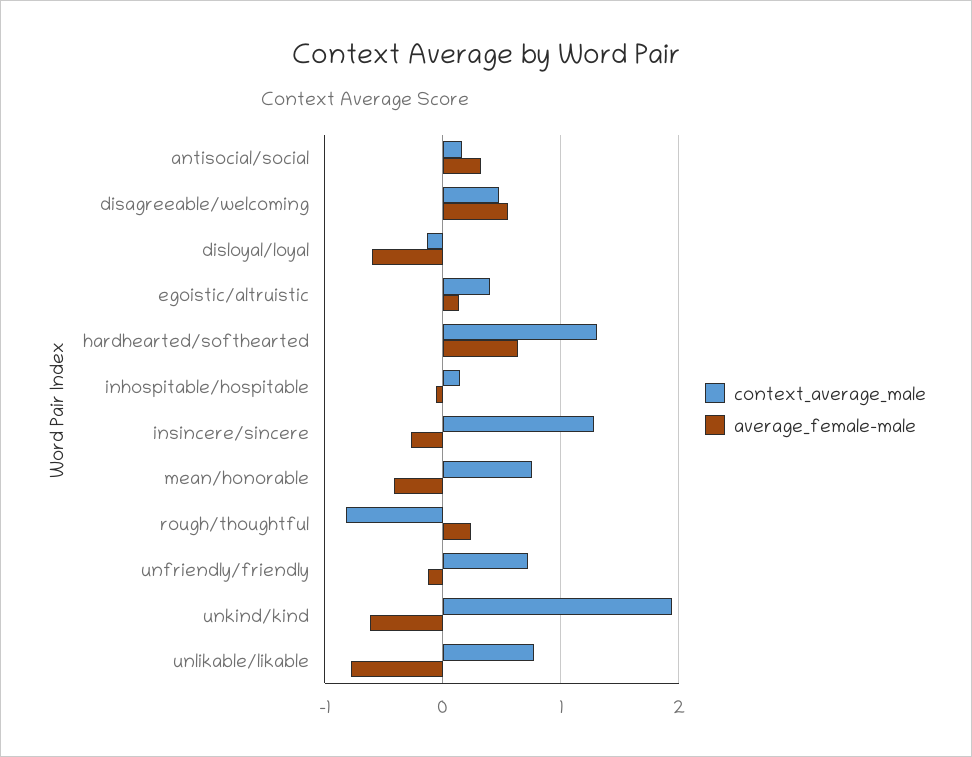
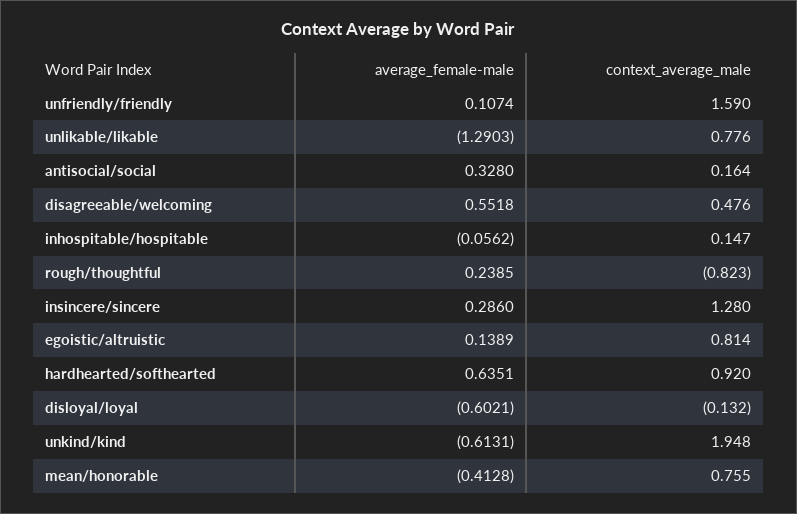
context_average_male, egoistic/altruistic: 0.4 -> 0.814
context_average_male, hardhearted/softhearted: 1.3 -> 0.92
average_female-male, insincere/sincere: -0.3 -> 0.286
context_average_male, unfriendly/friendly: 0.7 -> 1.59
average_female-male, unfriendly/friendly: -0.1 -> 0.1074
average_female-male, unlikable/likable: -0.8 -> -1.2903

